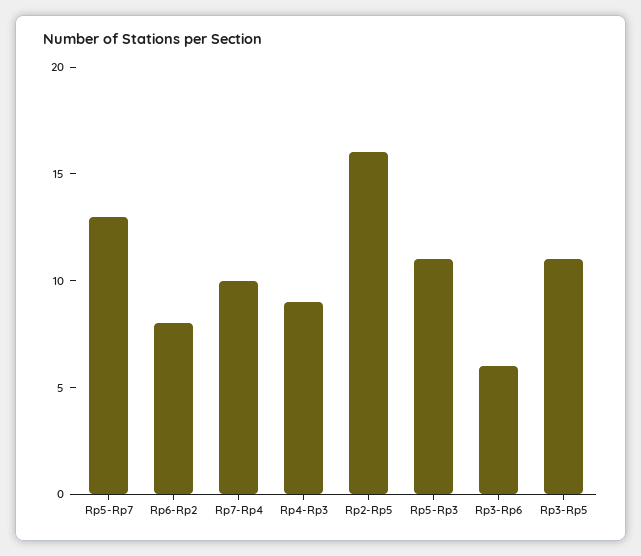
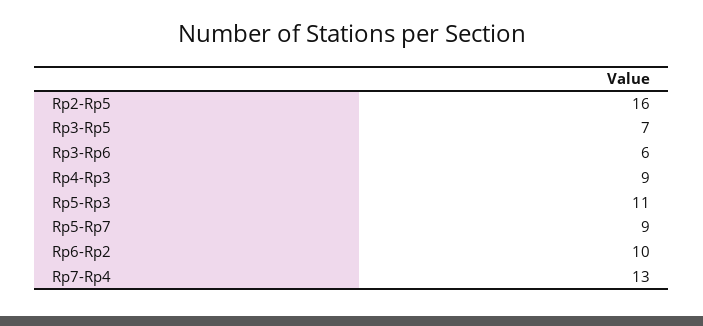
Rp5-Rp7: 13 -> 9
Rp6-Rp2: 8 -> 10
Rp7-Rp4: 10 -> 13
Rp3-Rp5: 11 -> 7

